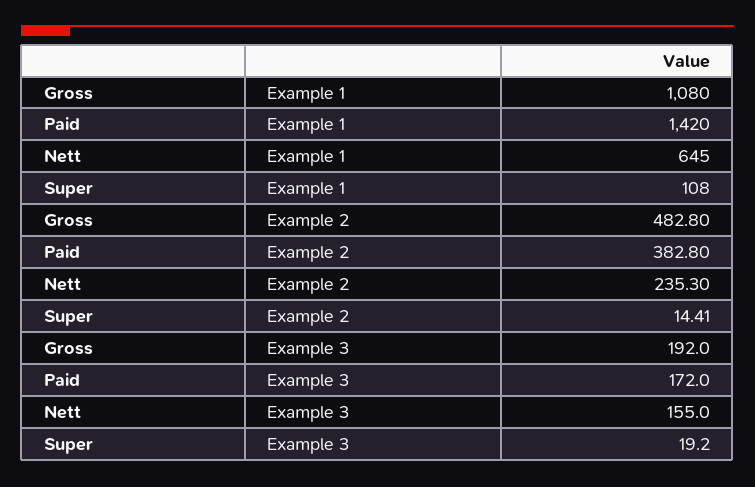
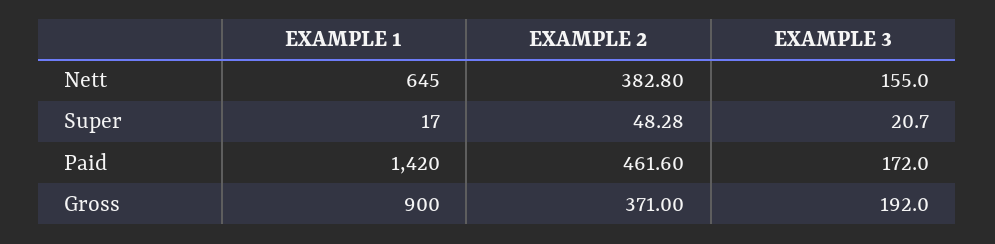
Gross, Example 1: 1080 -> 900
Super, Example 1: 108 -> 17
Gross, Example 2: 482.8 -> 371
Paid, Example 2: 382.8 -> 461.6
Nett, Example 2: 235.3 -> 382.8
Super, Example 2: 14.41 -> 48.28
Super, Example 3: 19.2 -> 20.7

